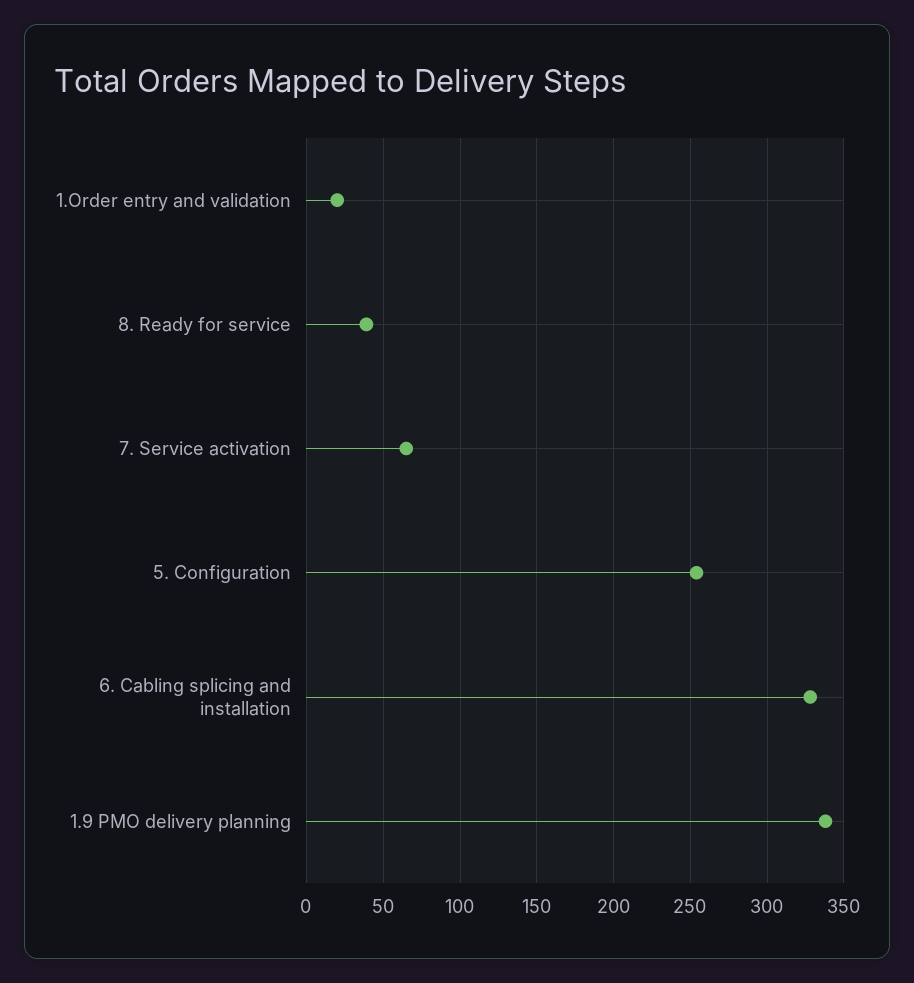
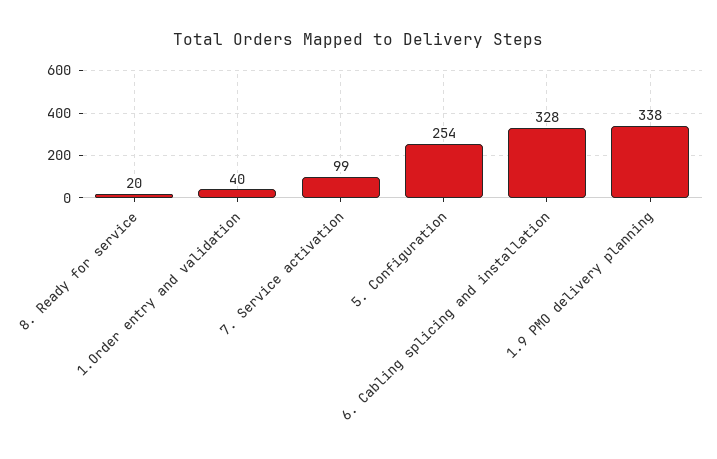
1.Order entry and validation: 20 -> 40
8. Ready for service: 40 -> 20
7. Service activation: 65 -> 99

